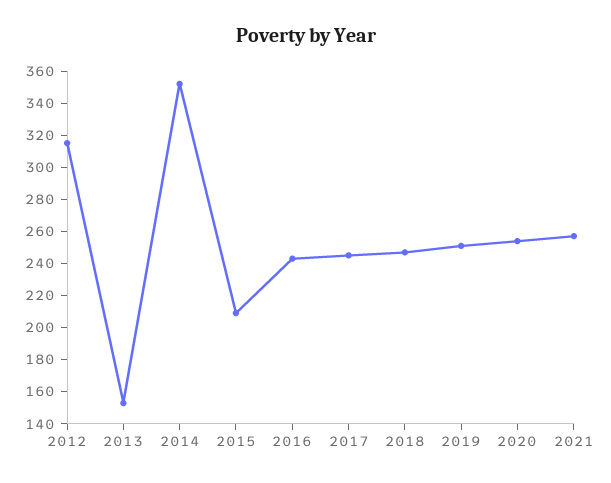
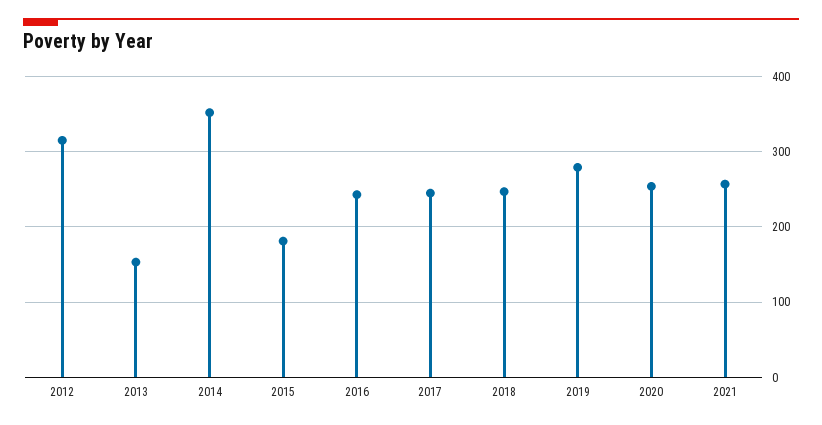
2015: 210 -> 180
2019: 250 -> 280

